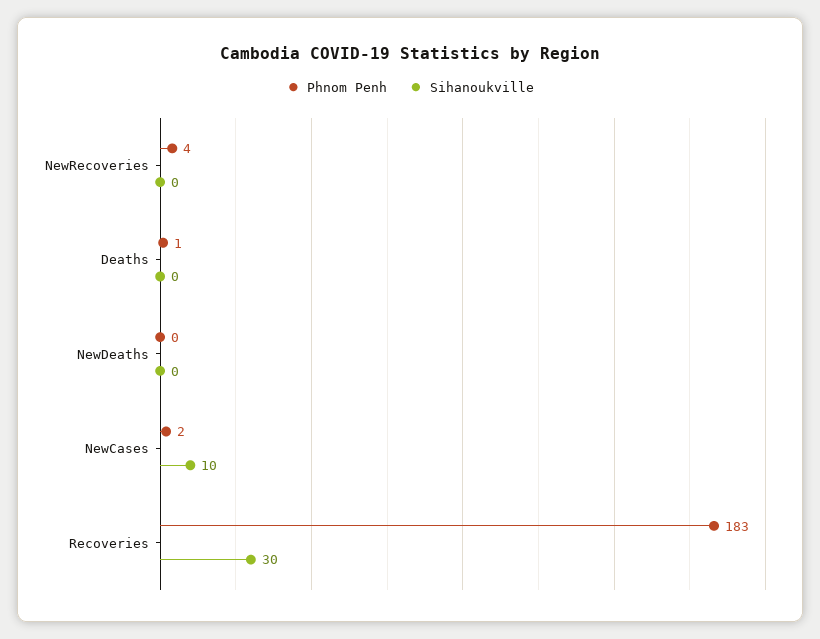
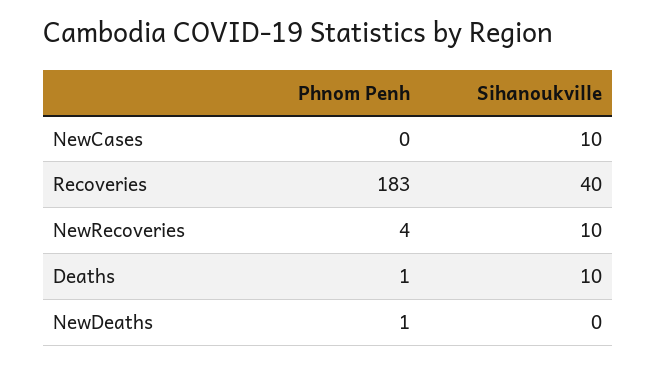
Sihanoukville, NewRecoveries: 0 -> 10
Sihanoukville, Deaths: 0 -> 10
Phnom Penh, NewDeaths: 0 -> 1
Phnom Penh, NewCases: 2 -> 0
Sihanoukville, Recoveries: 30 -> 40

